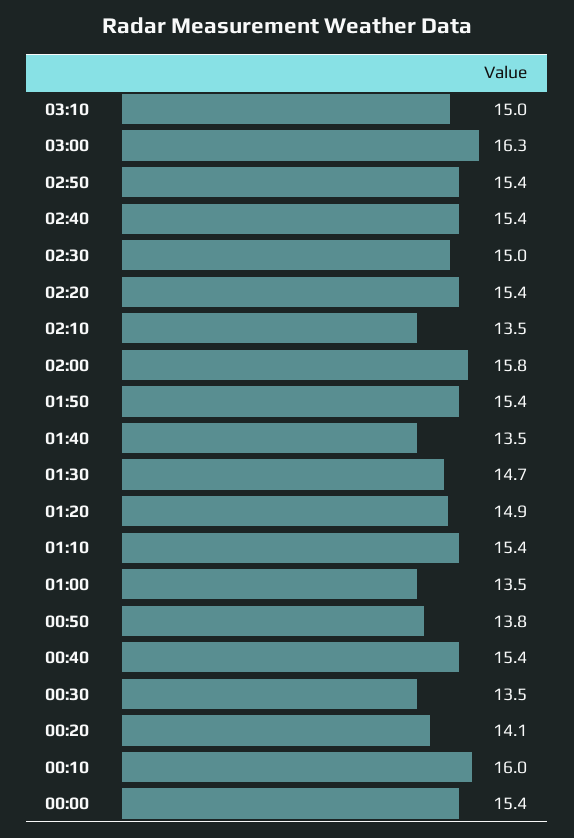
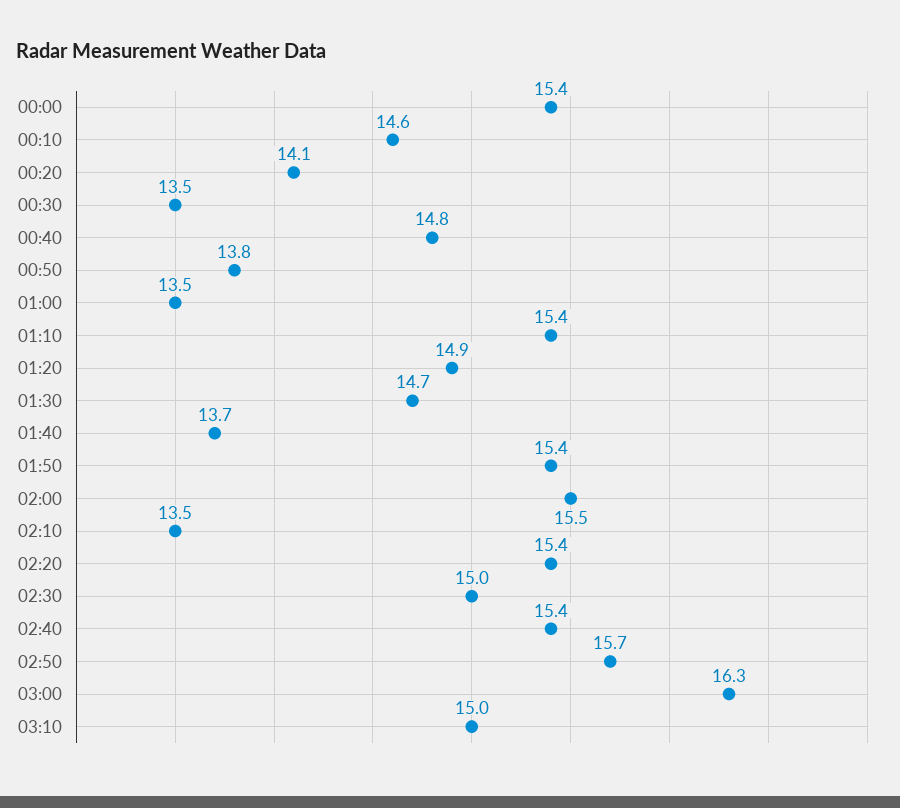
02:50: 15.4 -> 15.7
02:00: 15.8 -> 15.5
01:40: 13.5 -> 13.7
00:40: 15.4 -> 14.8
00:10: 16 -> 14.6

